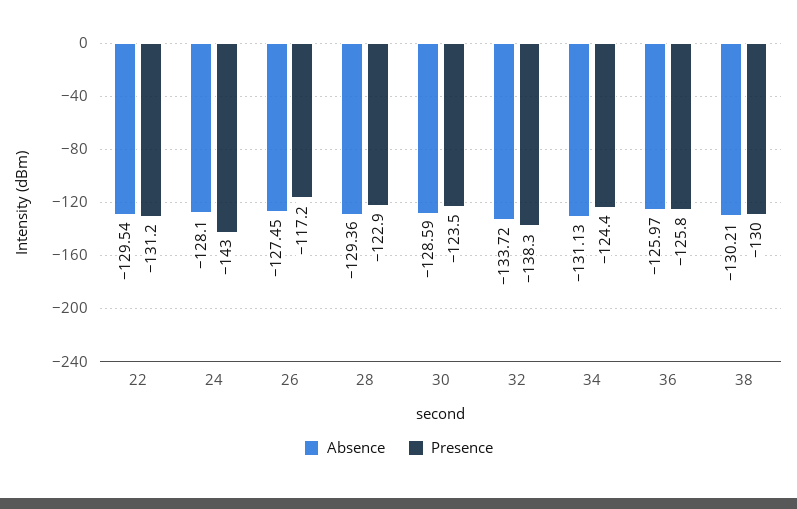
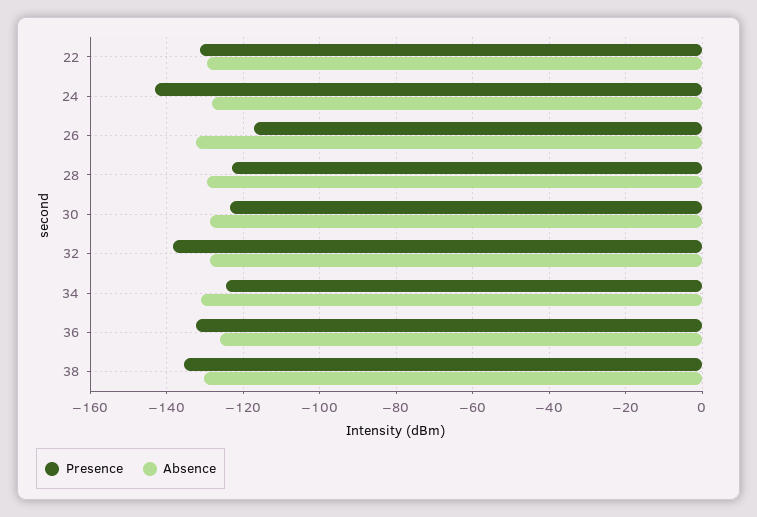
Absence, 26: -127.45 -> -132
Absence, 32: -133.72 -> -128
Presence, 36: -125.8 -> -132
Presence, 38: -130 -> -136

